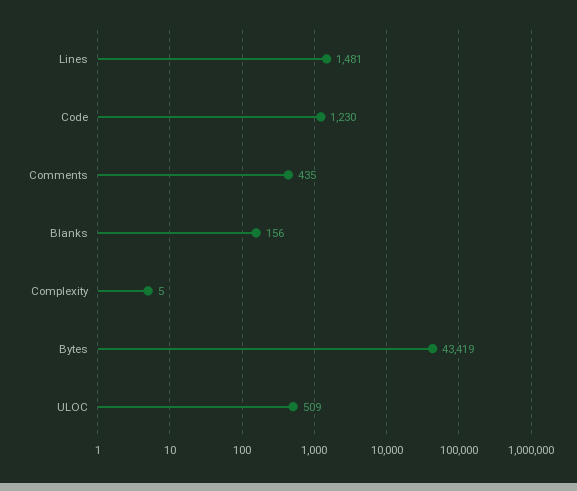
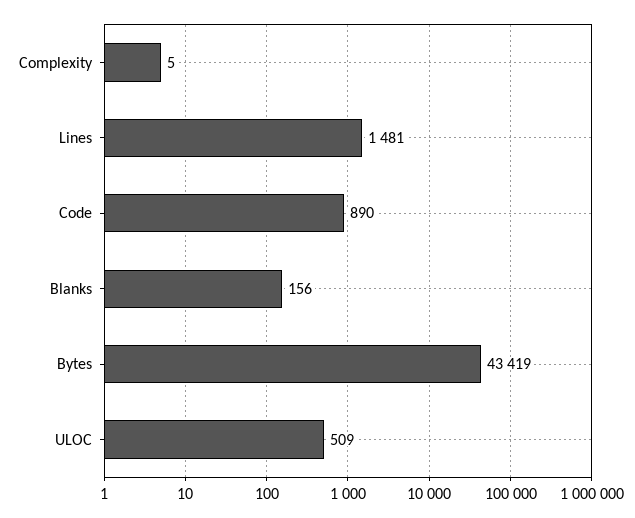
Code: 1230 -> 890
Comments: 435 -> none

